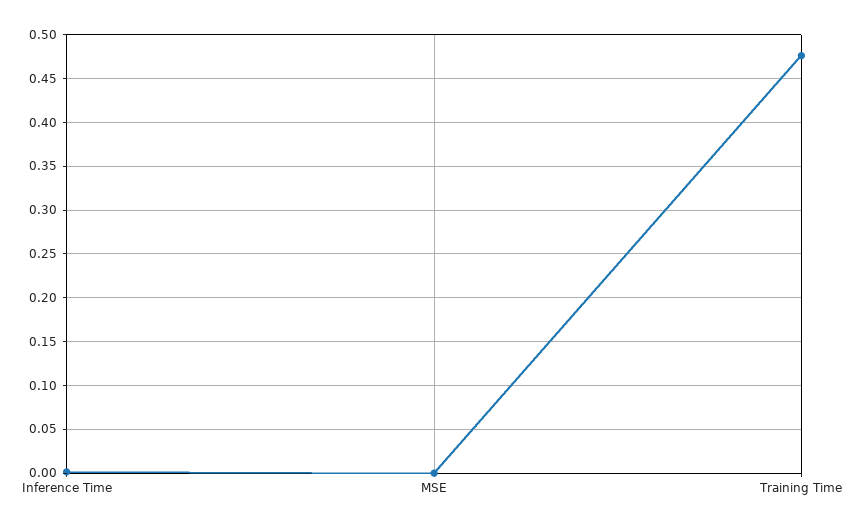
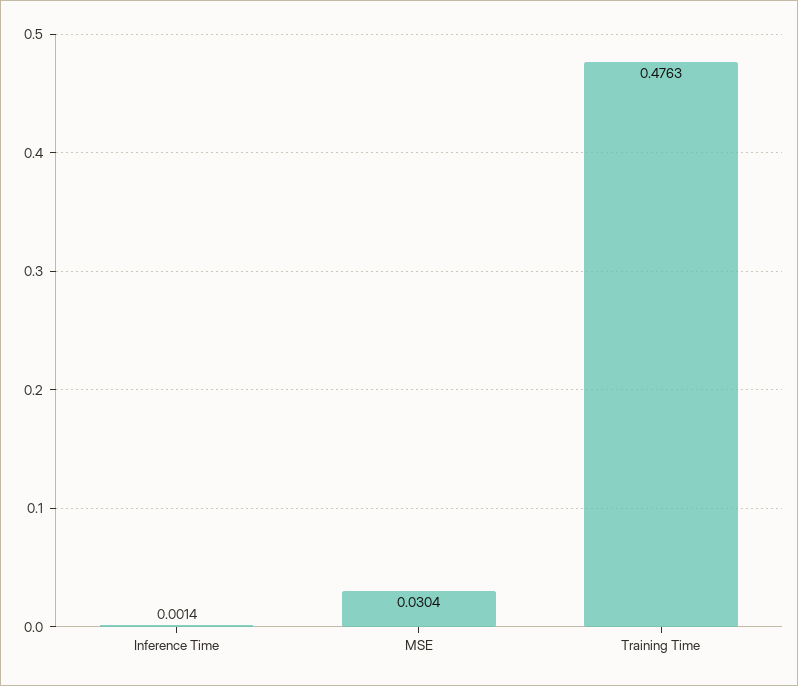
MSE: 0 -> 0.0304

